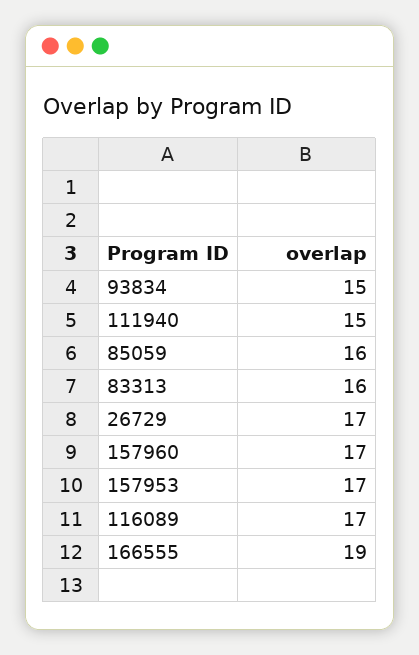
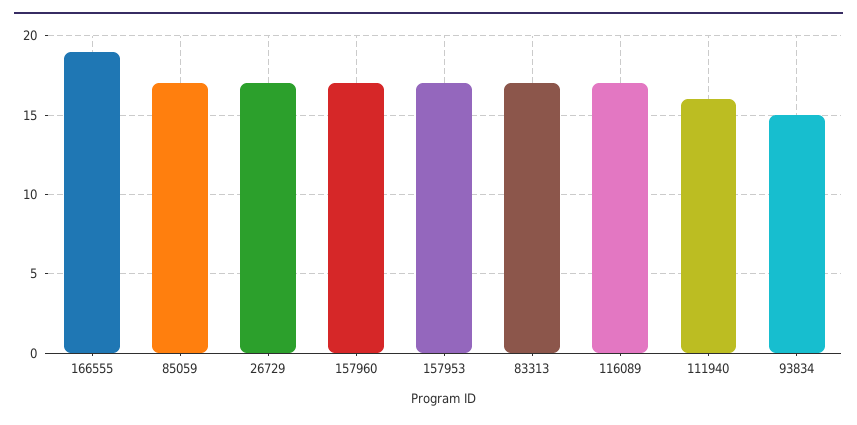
111940: 15 -> 16
85059: 16 -> 17
83313: 16 -> 17

